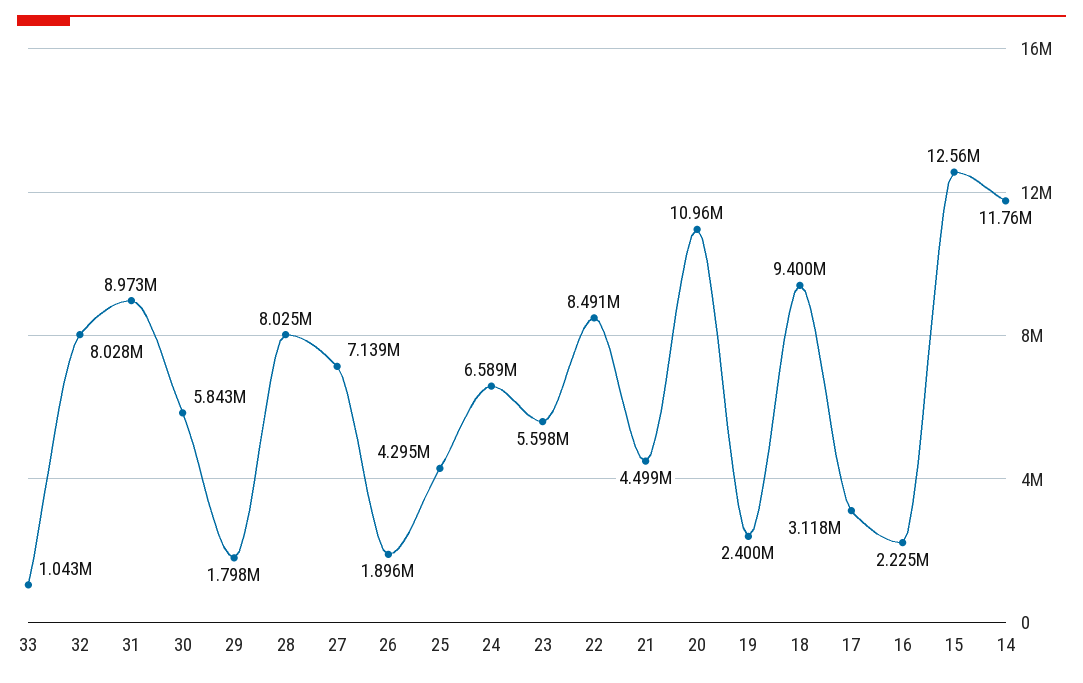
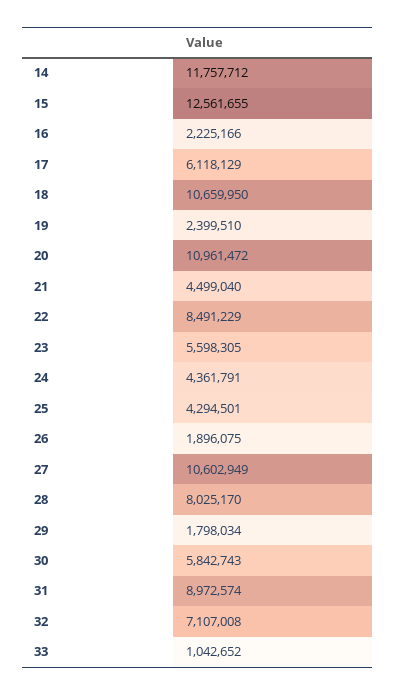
32: 8028000 -> 7107008
27: 7139000 -> 10602949
24: 6589000 -> 4361791
18: 9400000 -> 10659950
17: 3118000 -> 6118129

